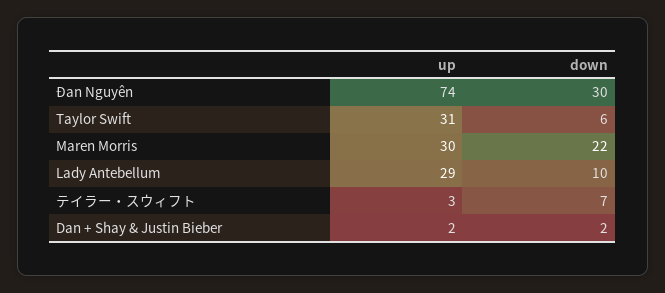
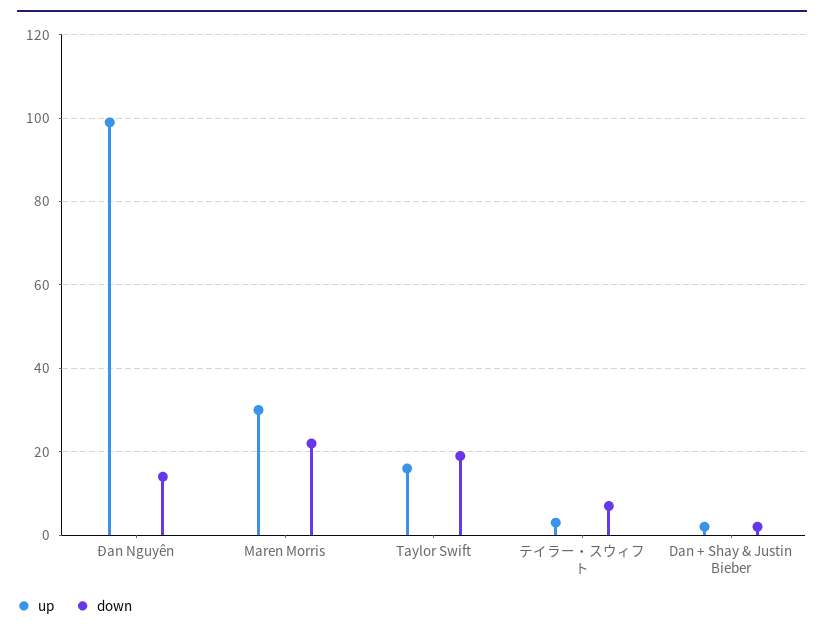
up, Đan Nguyên: 74 -> 100
down, Đan Nguyên: 30 -> 15
up, Taylor Swift: 31 -> 15
down, Taylor Swift: 6 -> 20
up, Lady Antebellum: 29 -> none
down, Lady Antebellum: 10 -> none

